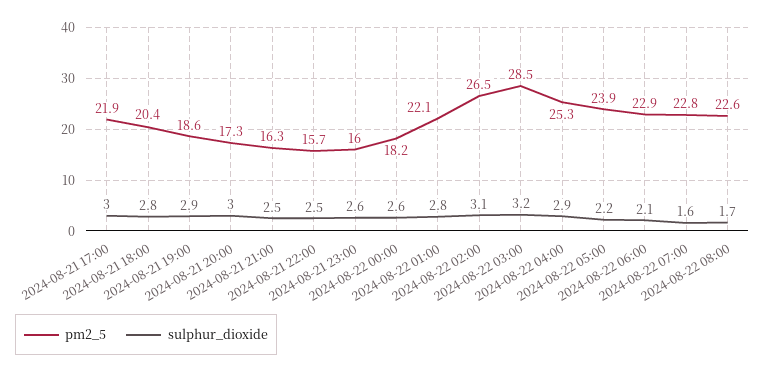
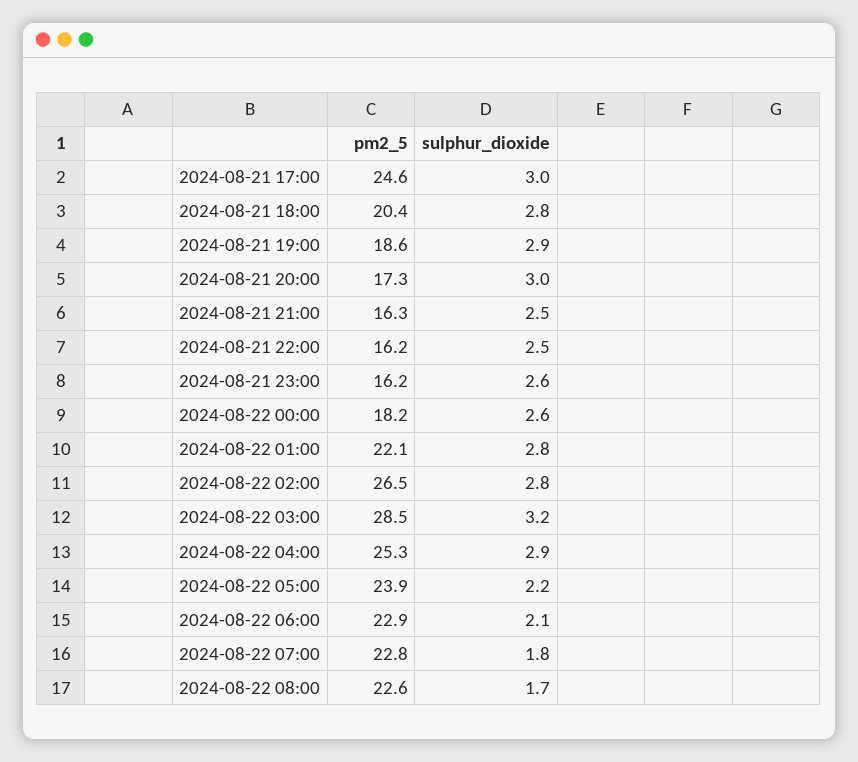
pm2_5, 2024-08-21 17:00: 21.9 -> 24.6
pm2_5, 2024-08-21 22:00: 15.7 -> 16.2
pm2_5, 2024-08-21 23:00: 16 -> 16.2
sulphur_dioxide, 2024-08-22 02:00: 3.1 -> 2.8
sulphur_dioxide, 2024-08-22 07:00: 1.6 -> 1.8

